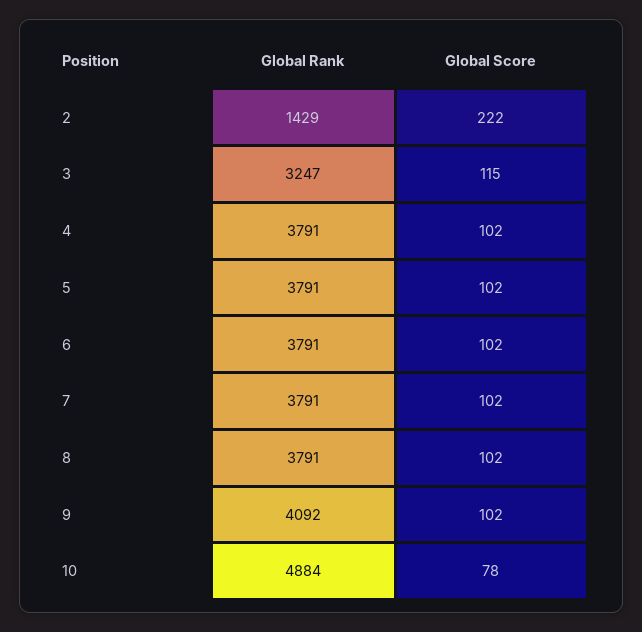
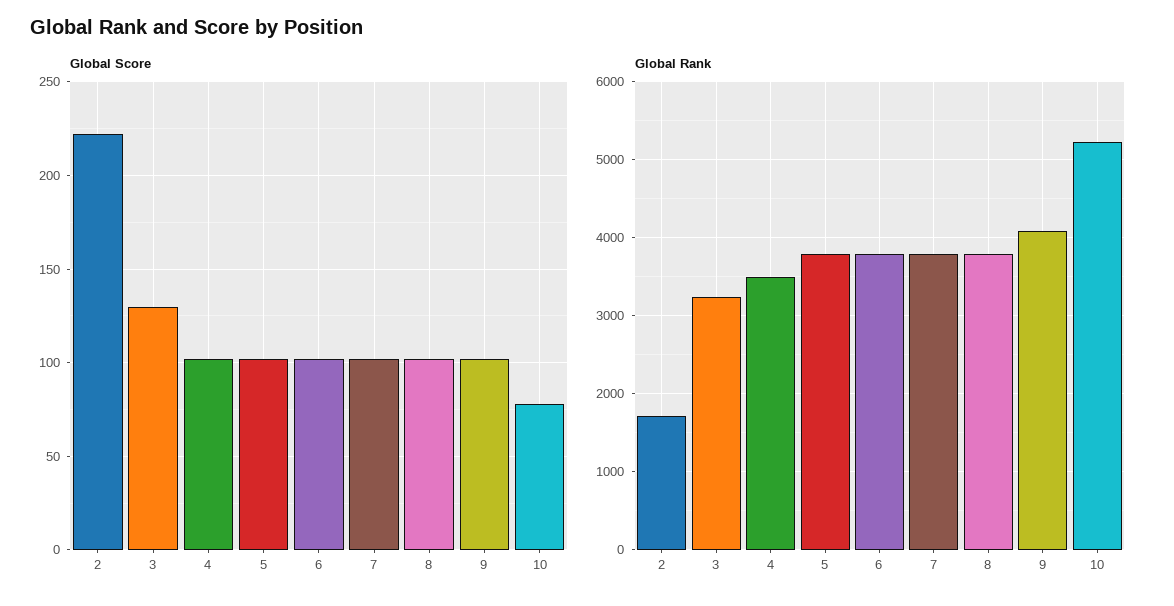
Global Rank, 2: 1429 -> 1700
Global Score, 3: 115 -> 130
Global Rank, 4: 3791 -> 3500
Global Rank, 10: 4884 -> 5200

